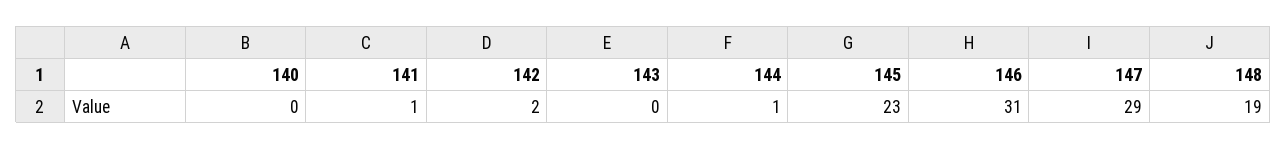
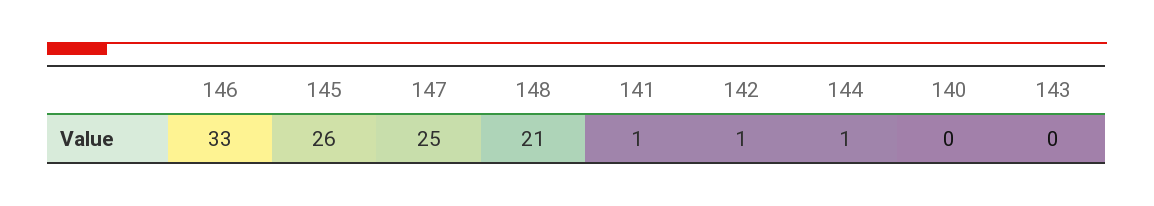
142: 2 -> 1
145: 23 -> 26
146: 31 -> 33
147: 29 -> 25
148: 19 -> 21

